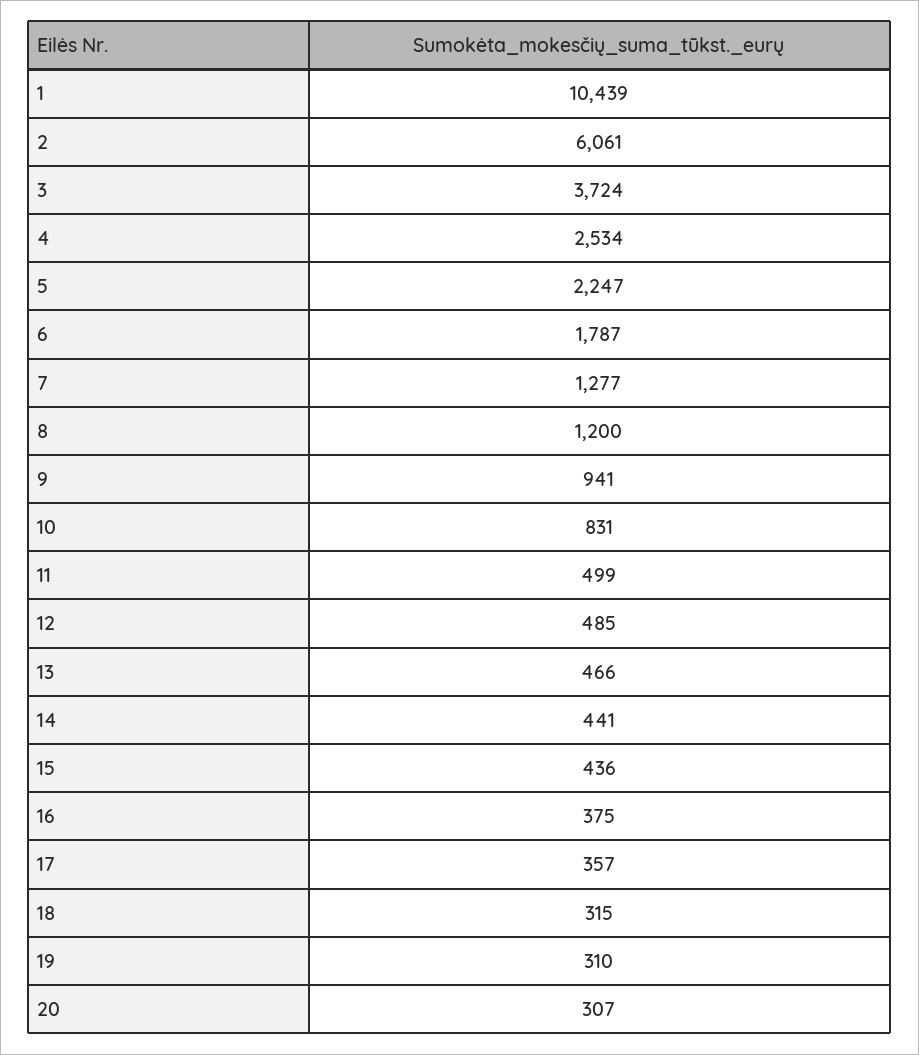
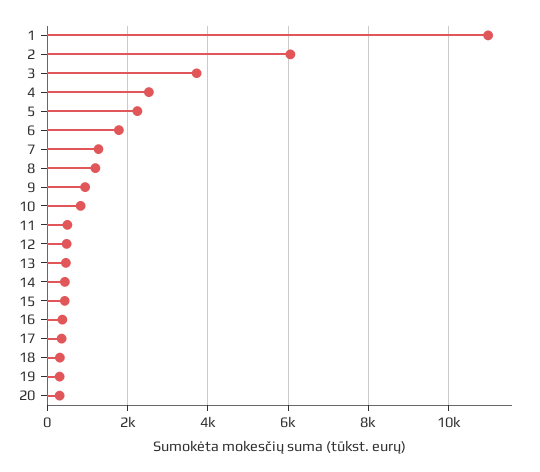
1: 10439 -> 11000

